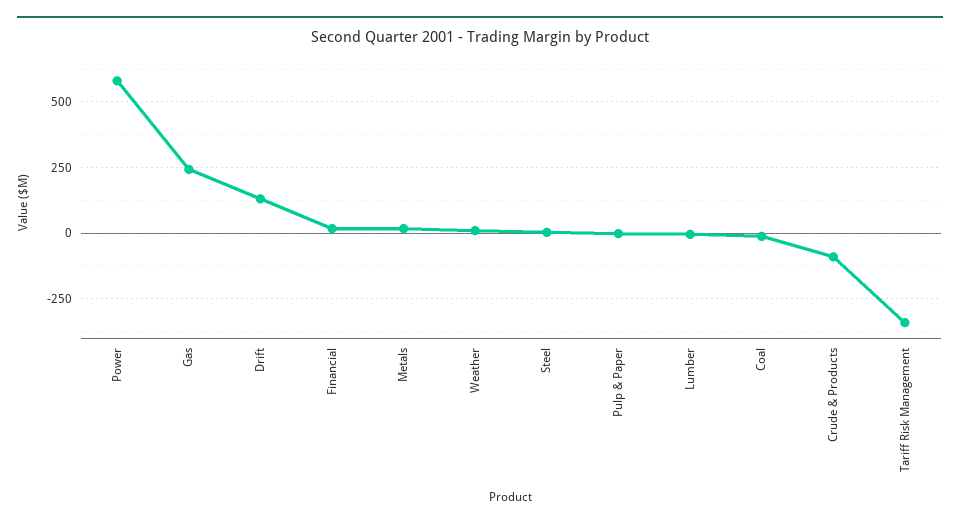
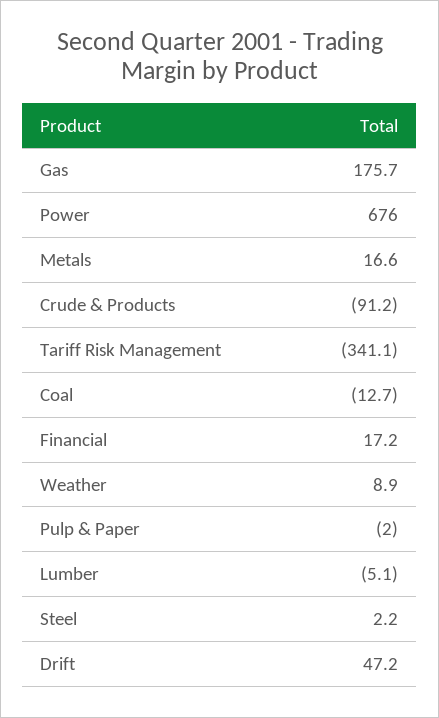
Power: 575 -> 676
Gas: 250 -> 175.7
Drift: 125 -> 47.2

